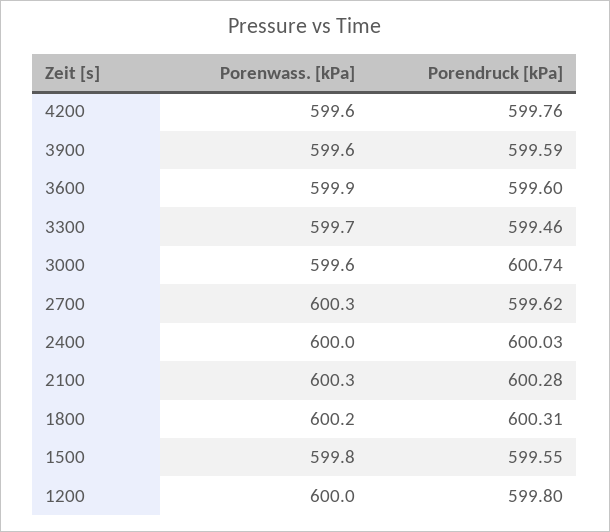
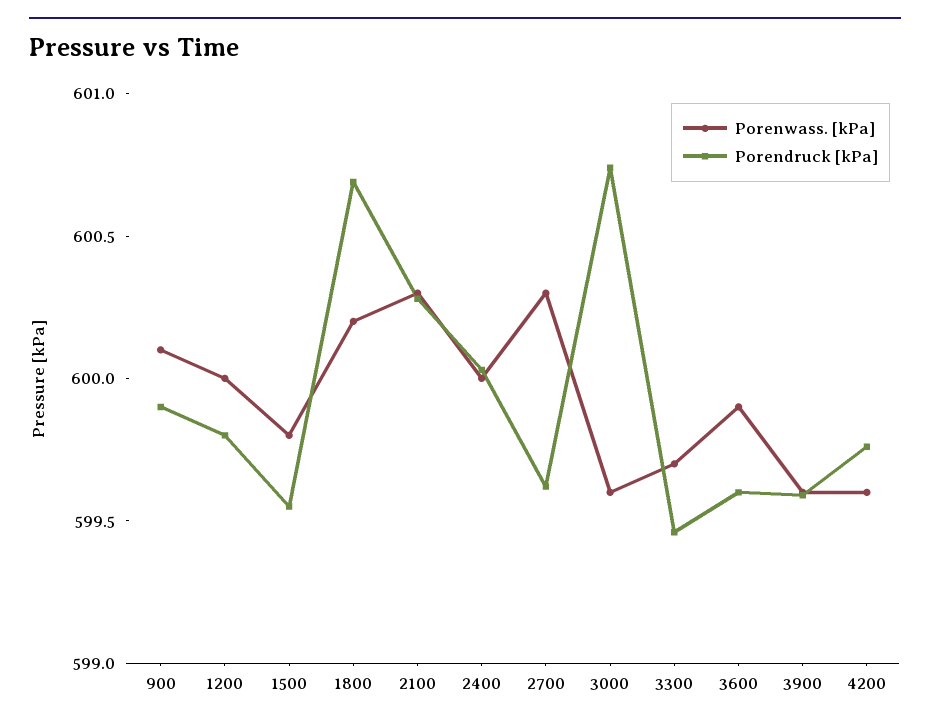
Porendruck [kPa], 1800: 600.31 -> 600.7
Porenwass. [kPa], 900: none -> 600.1
Porendruck [kPa], 900: none -> 599.9

